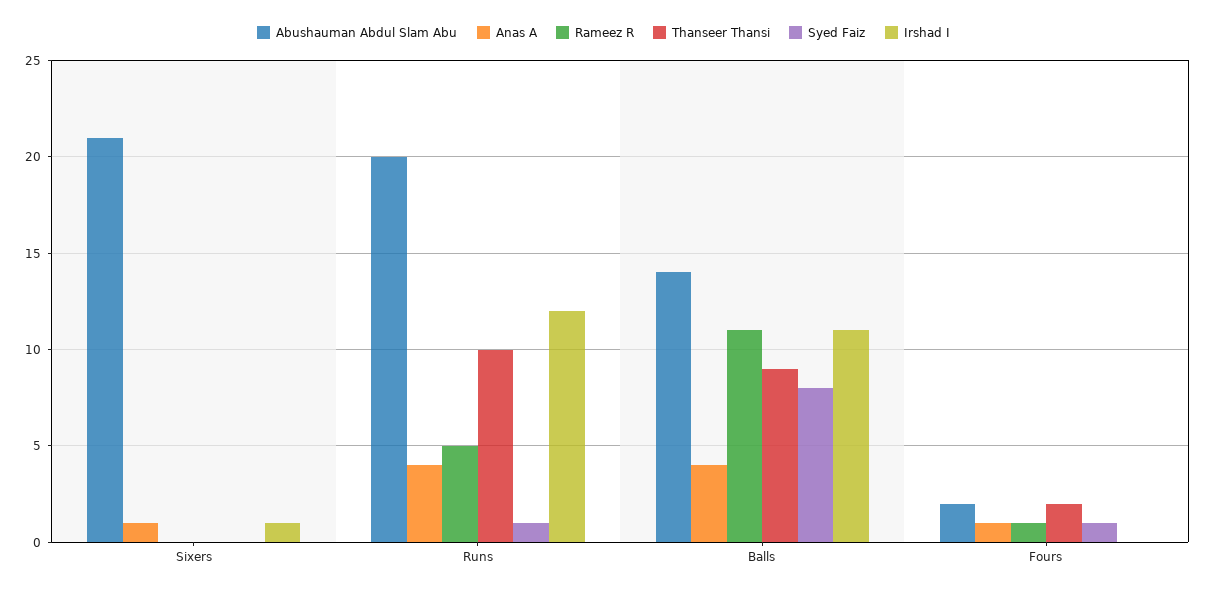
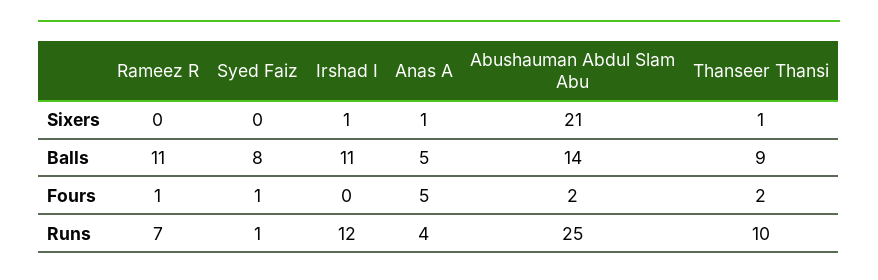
Thanseer Thansi, Sixers: 0 -> 1
Abushauman Abdul Slam Abu, Runs: 20 -> 25
Rameez R, Runs: 5 -> 7
Anas A, Balls: 4 -> 5
Anas A, Fours: 1 -> 5

